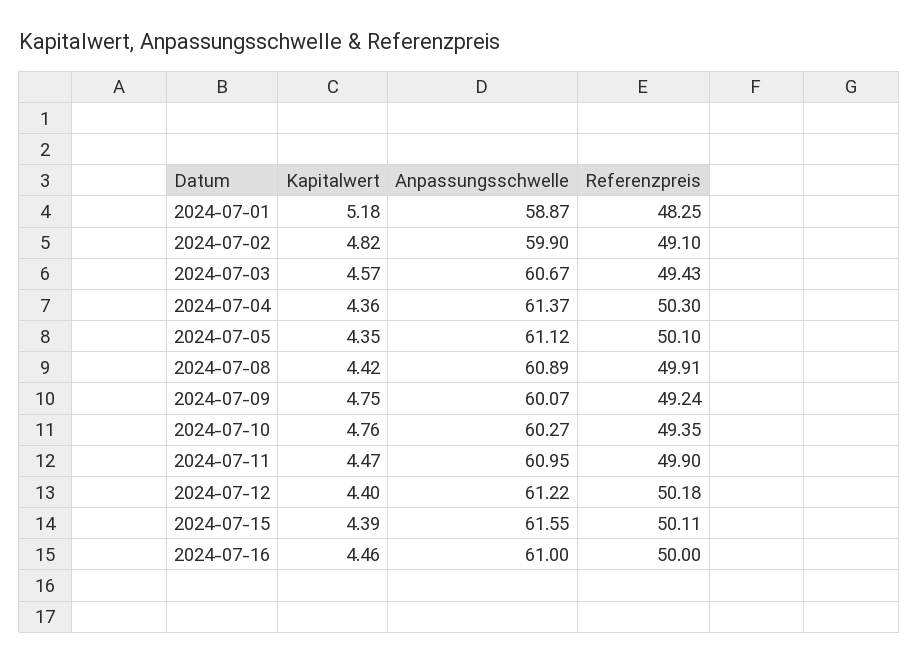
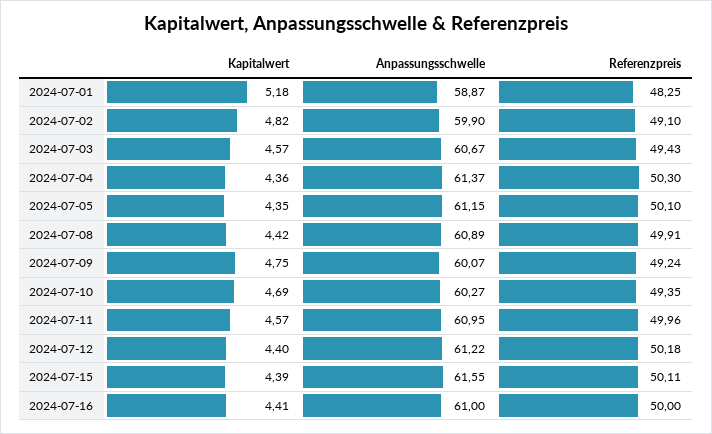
Anpassungsschwelle, 2024-07-05: 61.12 -> 61.15
Kapitalwert, 2024-07-10: 4.76 -> 4.69
Kapitalwert, 2024-07-11: 4.47 -> 4.57
Referenzpreis, 2024-07-11: 49.9 -> 49.96
Kapitalwert, 2024-07-16: 4.46 -> 4.41

